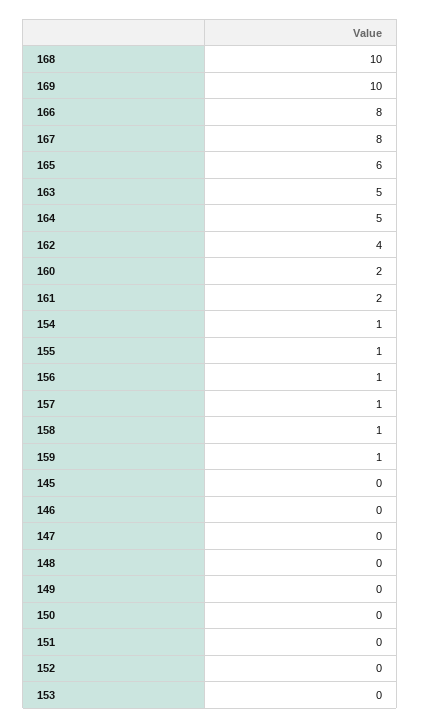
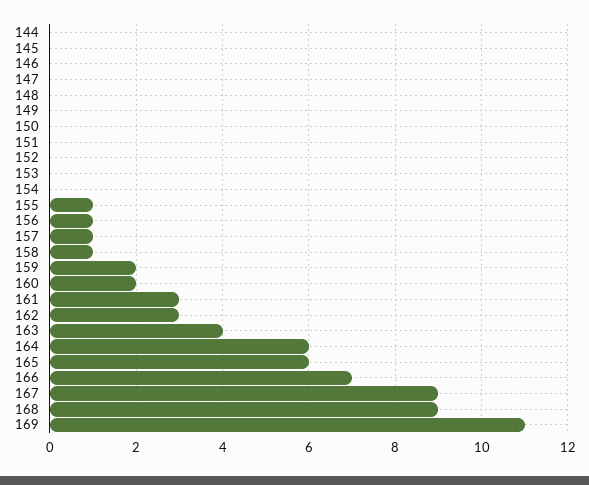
168: 10 -> 9
169: 10 -> 11
166: 8 -> 7
167: 8 -> 9
163: 5 -> 4
164: 5 -> 6
162: 4 -> 3
161: 2 -> 3
154: 1 -> 0
159: 1 -> 2
144: none -> 0

